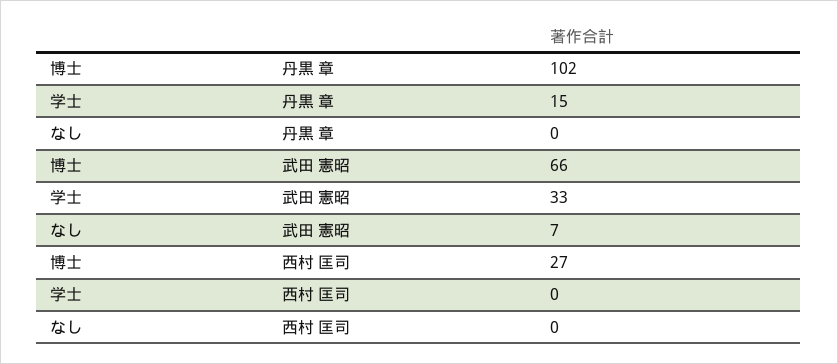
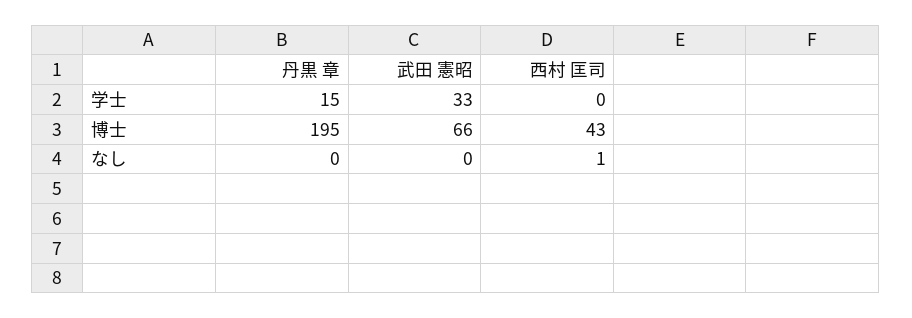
博士, 丹黒 章: 102 -> 195
なし, 武田 憲昭: 7 -> 0
博士, 西村 匡司: 27 -> 43
なし, 西村 匡司: 0 -> 1

